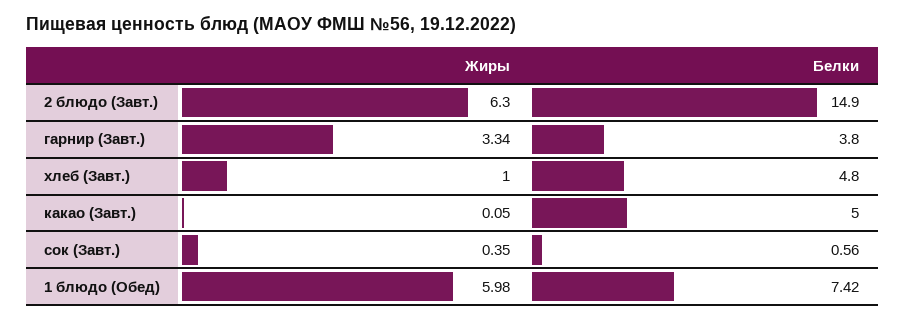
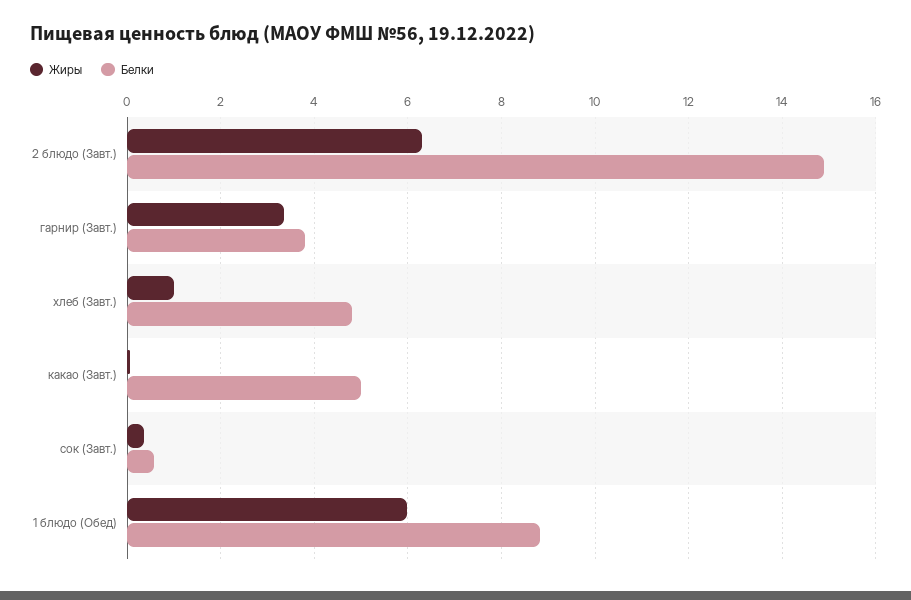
Белки, 1 блюдо (Обед): 7.42 -> 8.8

